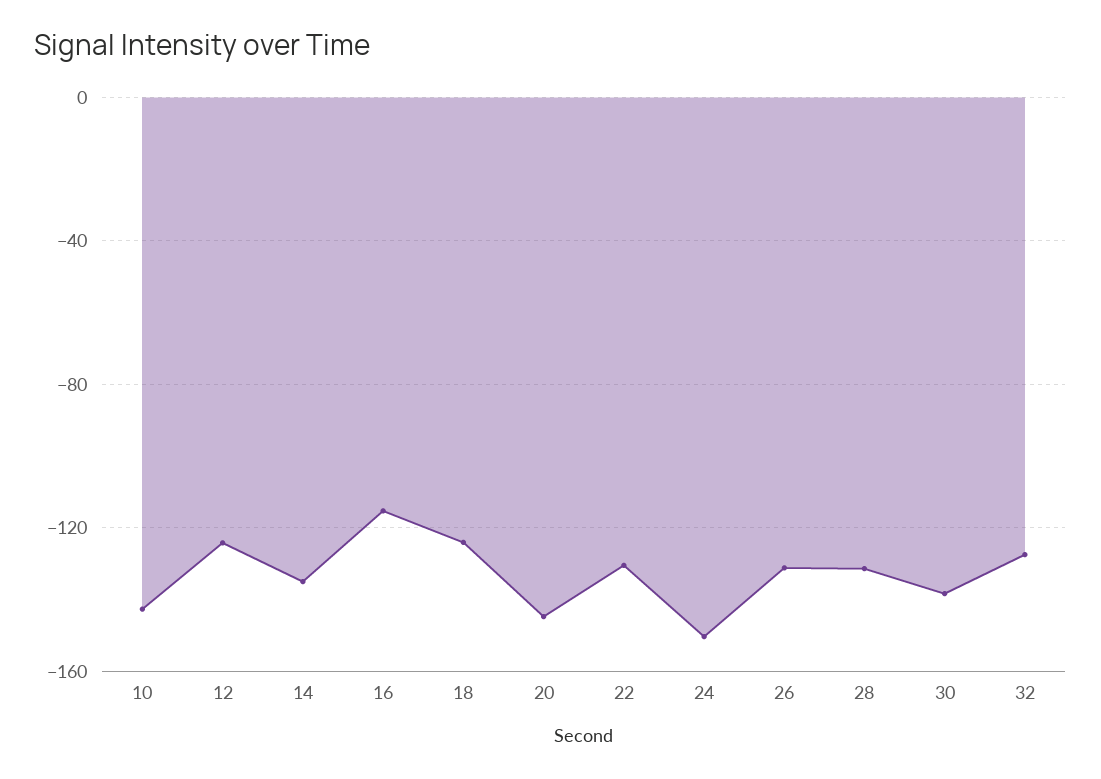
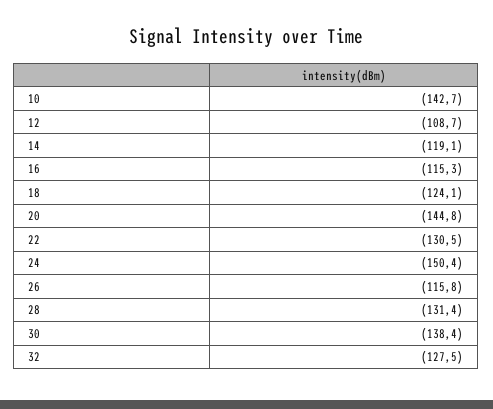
12: -125 -> -108.7
14: -135 -> -119.1
26: -130 -> -115.8

